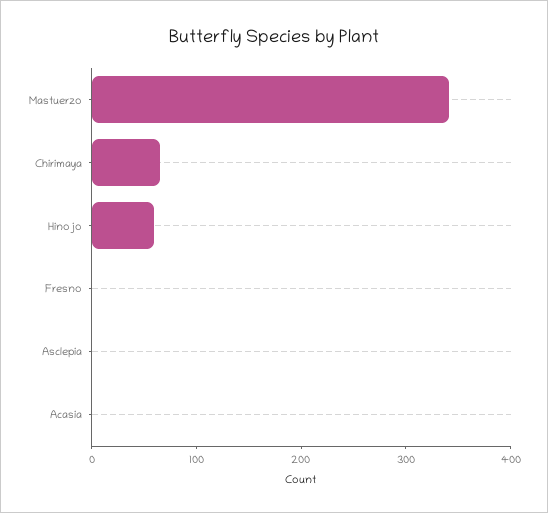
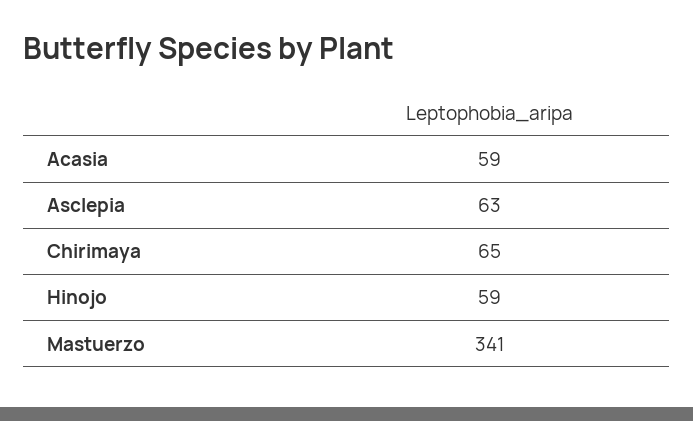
Fresno: 0 -> none
Asclepia: 0 -> 63
Acasia: 0 -> 59

